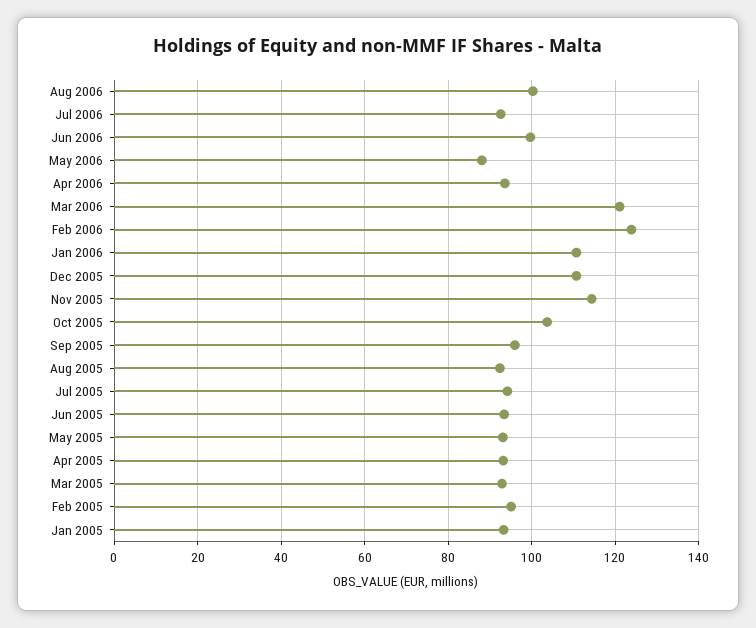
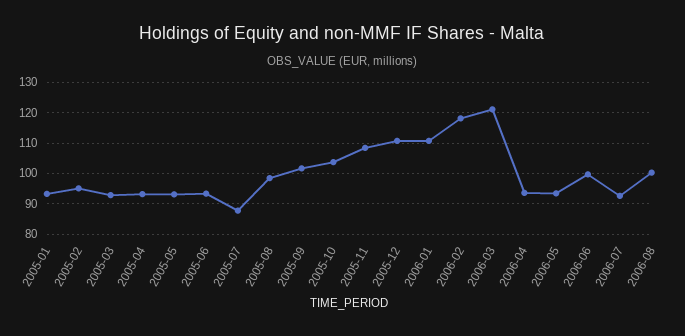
May 2006: 88 -> 94
Feb 2006: 124 -> 118
Nov 2005: 114 -> 108
Sep 2005: 96 -> 102
Aug 2005: 92 -> 98
Jul 2005: 94 -> 88

